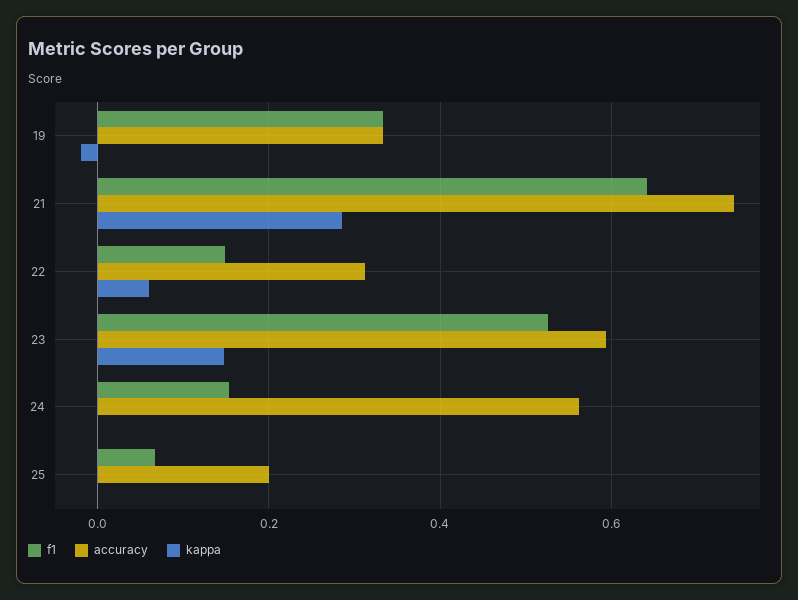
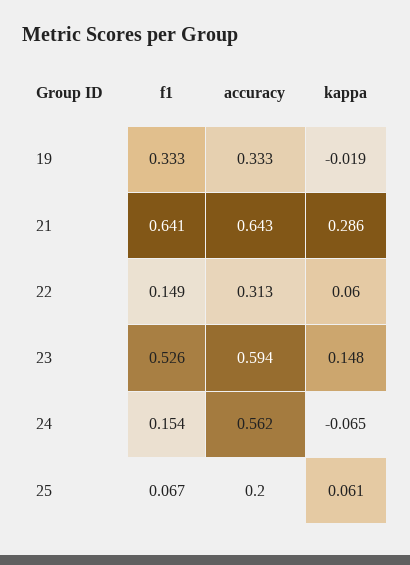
accuracy, 21: 0.74 -> 0.643
kappa, 24: 0 -> -0.065
kappa, 25: 0 -> 0.061

